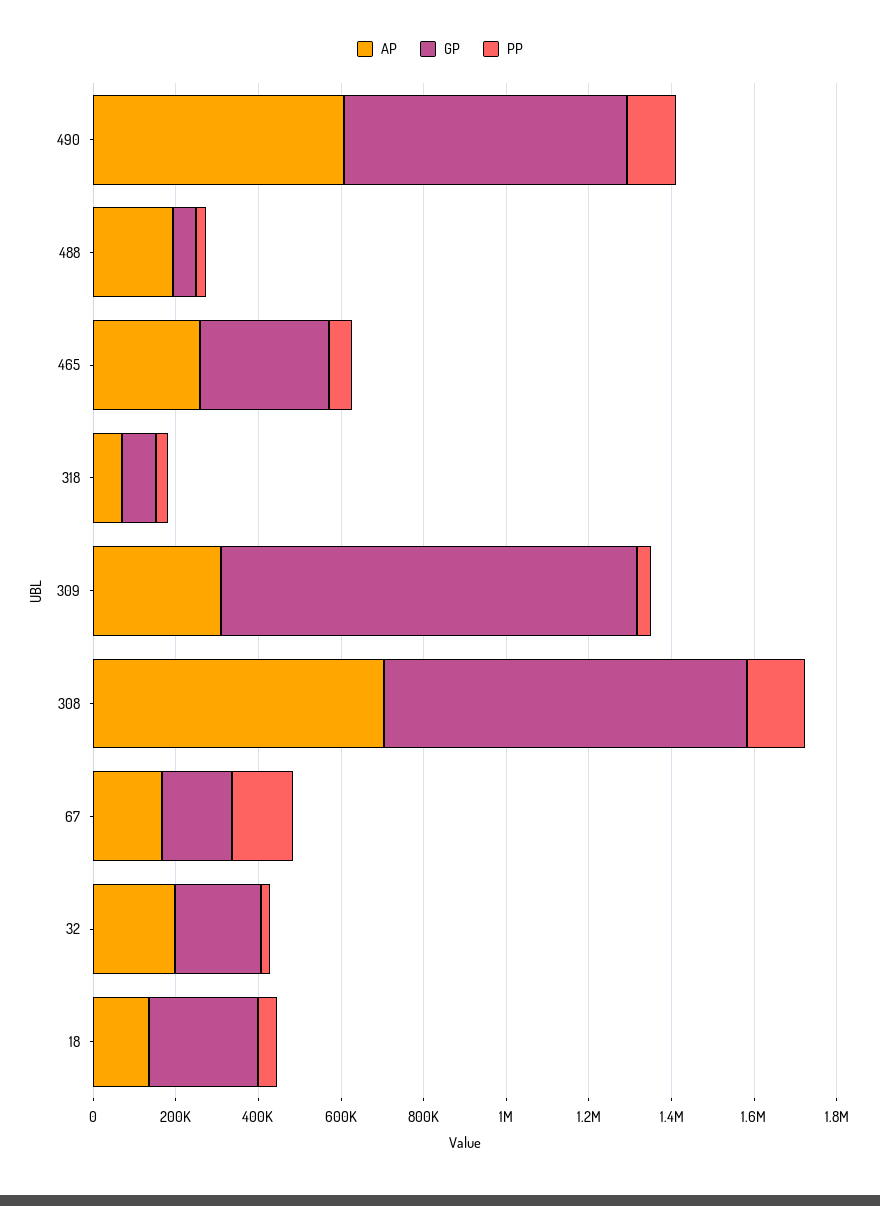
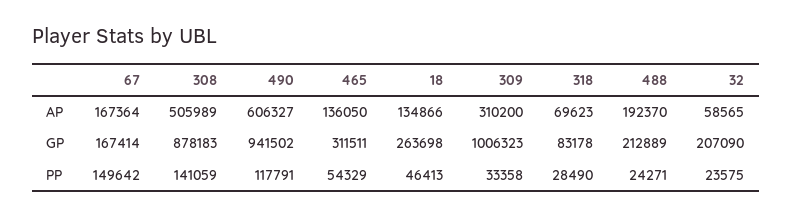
GP, 490: 700000 -> 941502
GP, 488: 50000 -> 212889
AP, 465: 250000 -> 136050
AP, 308: 700000 -> 505989
AP, 32: 200000 -> 58565

